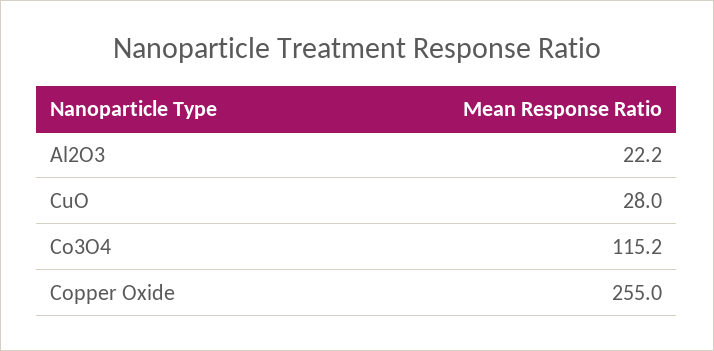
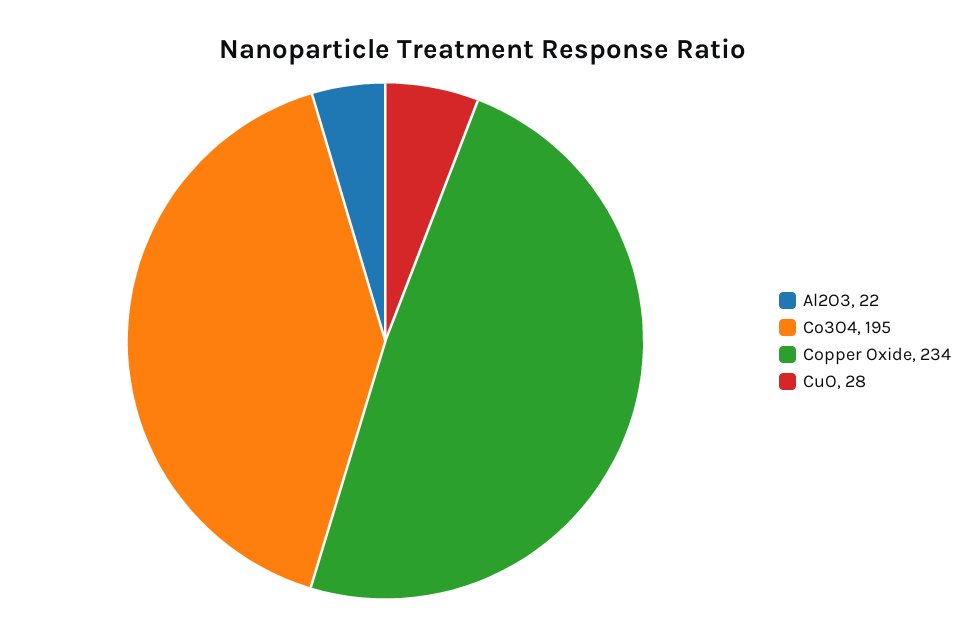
Co3O4: 115.2 -> 195
Copper Oxide: 255 -> 234

